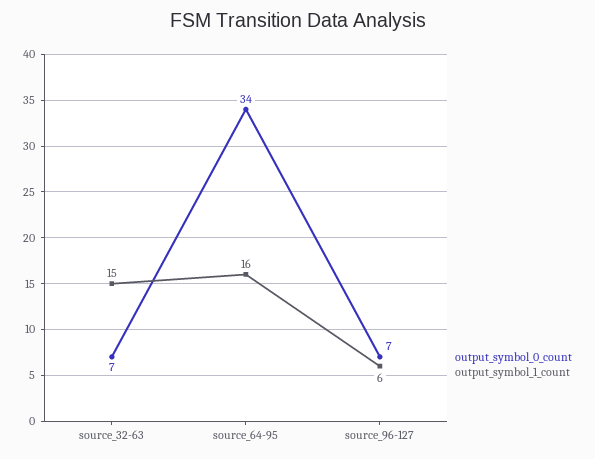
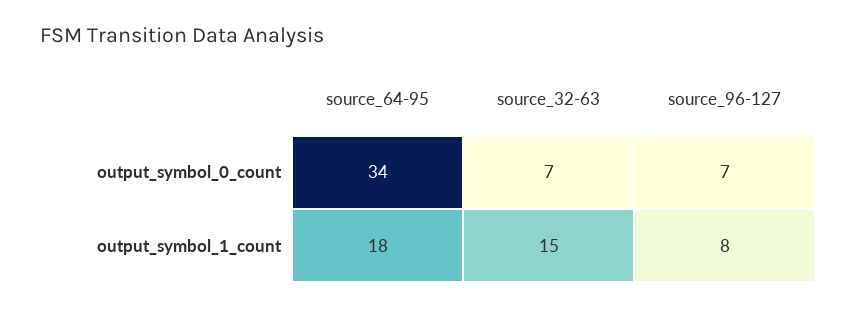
output_symbol_1_count, source_64-95: 16 -> 18
output_symbol_1_count, source_96-127: 6 -> 8

